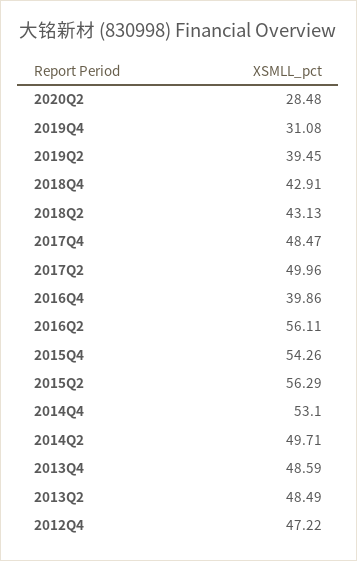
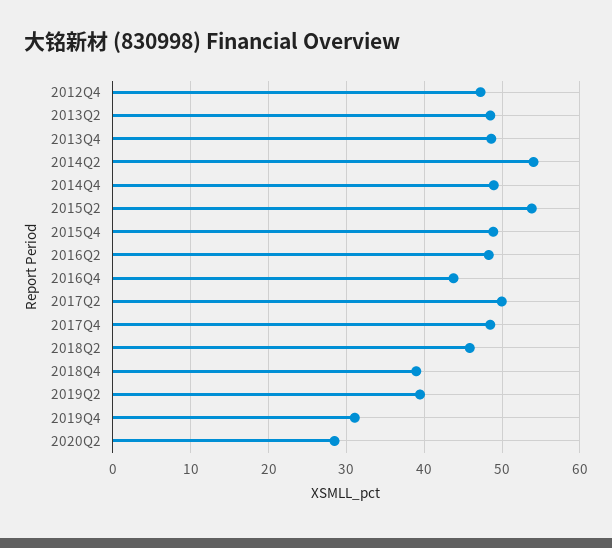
2018Q4: 42.91 -> 39
2018Q2: 43.13 -> 46
2016Q4: 39.86 -> 44
2016Q2: 56.11 -> 48
2015Q4: 54.26 -> 49
2015Q2: 56.29 -> 54
2014Q4: 53.1 -> 49
2014Q2: 49.71 -> 54

